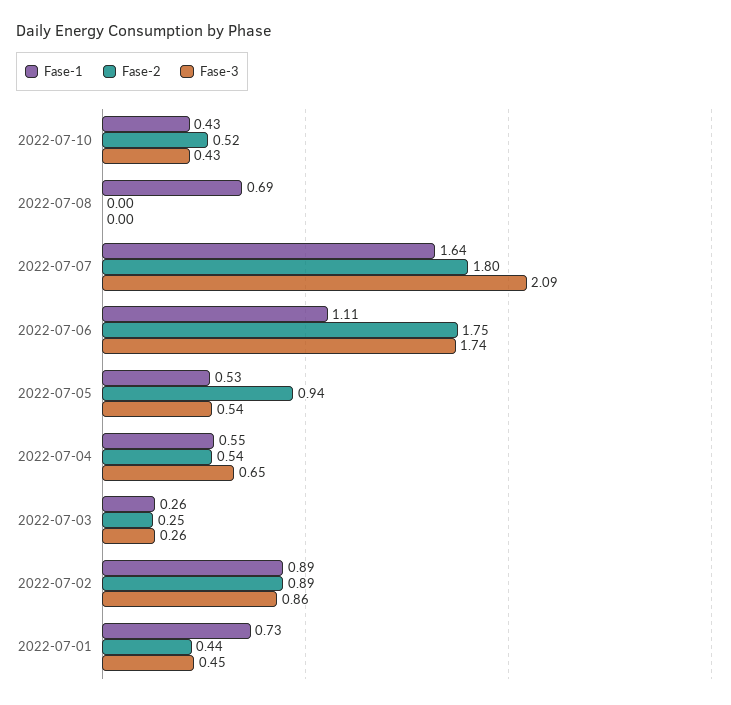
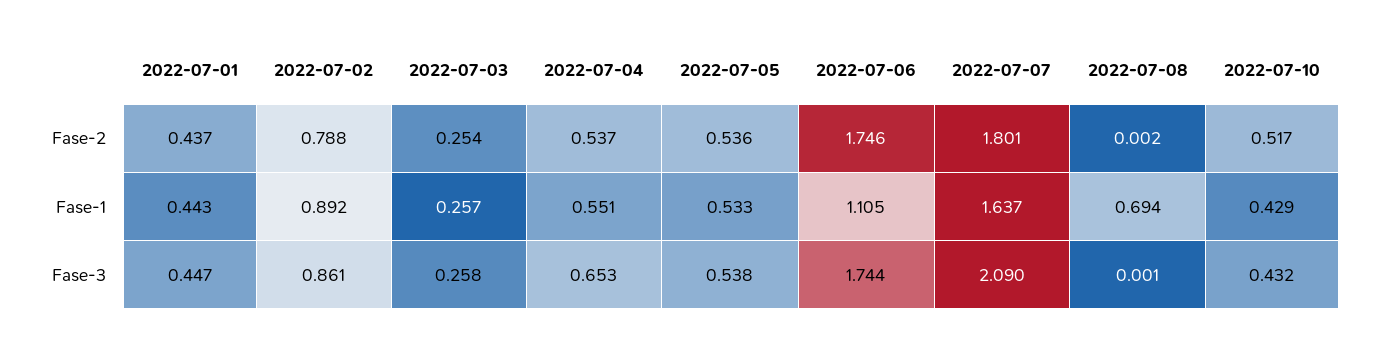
Fase-2, 2022-07-05: 0.94 -> 0.536
Fase-2, 2022-07-02: 0.89 -> 0.788
Fase-1, 2022-07-01: 0.73 -> 0.443

